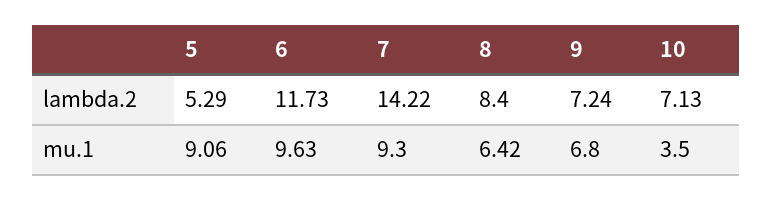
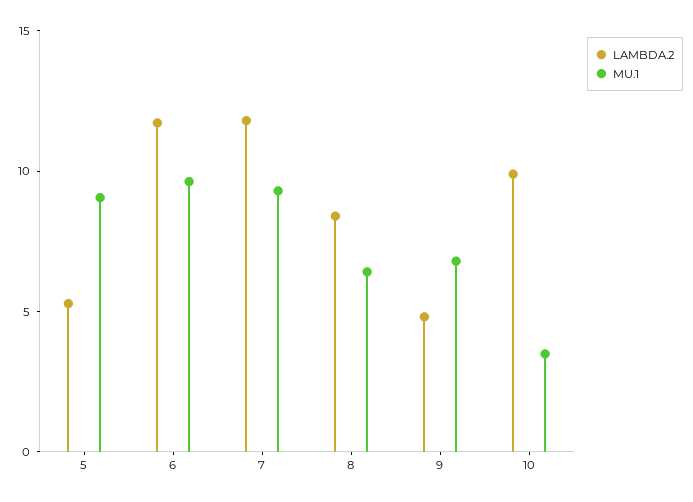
lambda.2, 7: 14.22 -> 12
lambda.2, 9: 7.24 -> 5
lambda.2, 10: 7.13 -> 10

